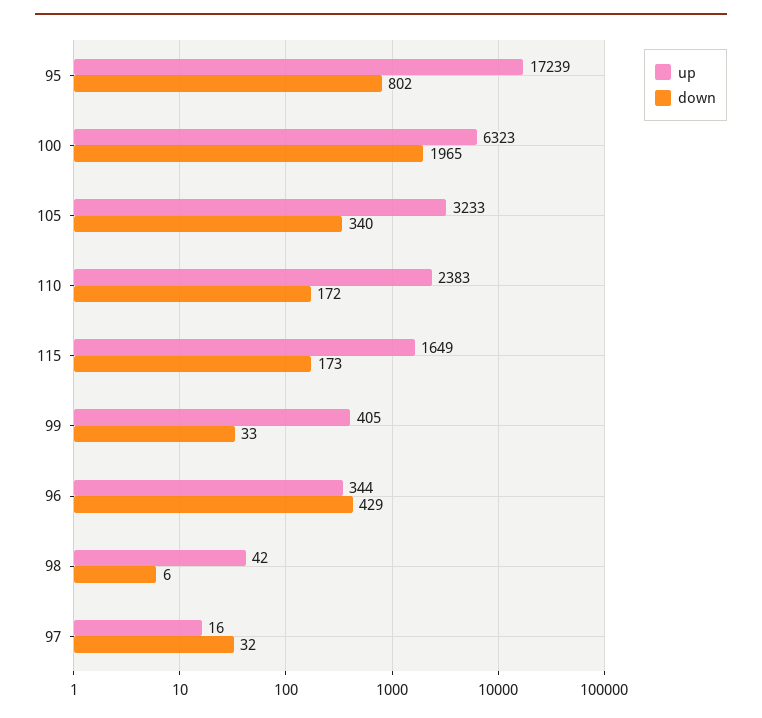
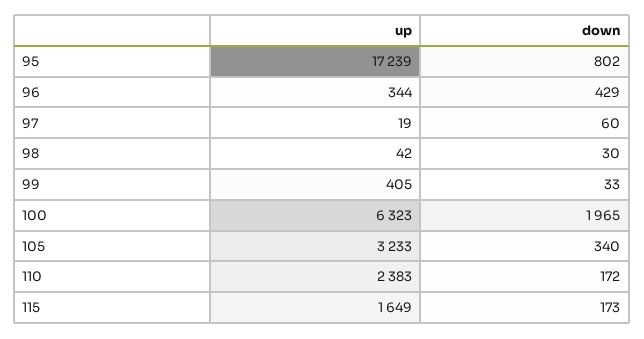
down, 98: 6 -> 30
up, 97: 16 -> 19
down, 97: 32 -> 60

